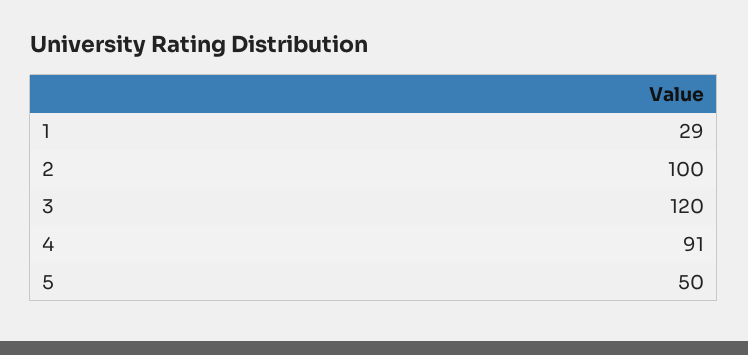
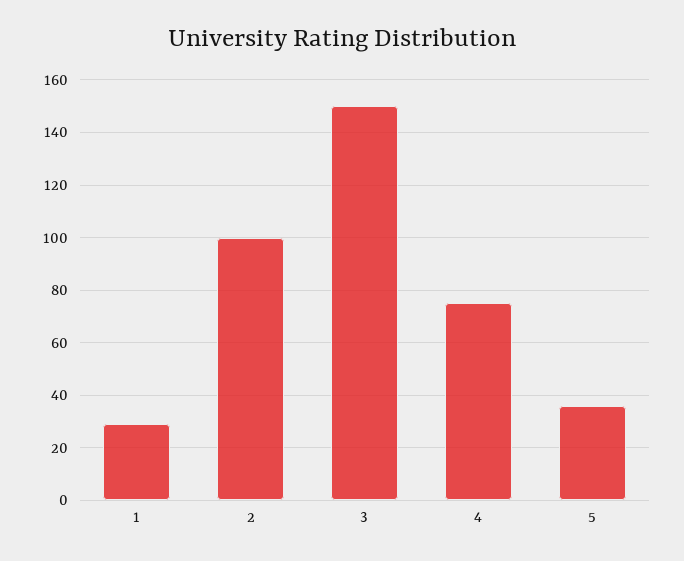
3: 120 -> 150
4: 91 -> 75
5: 50 -> 35

